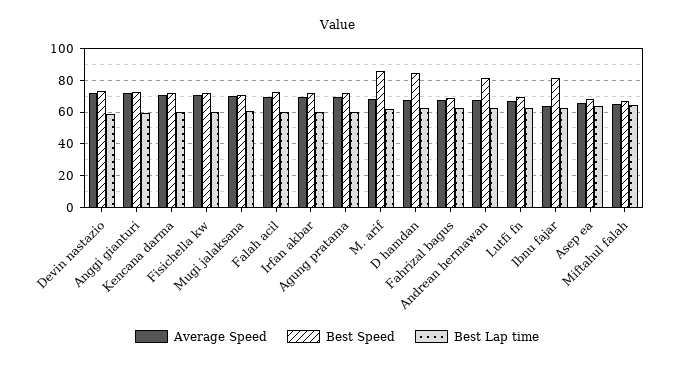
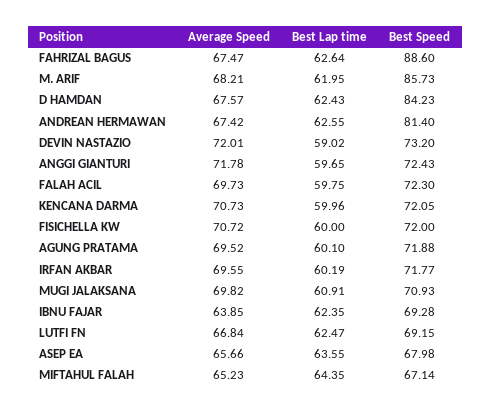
Best Speed, Fahrizal bagus: 70 -> 88.6
Best Speed, Ibnu fajar: 80 -> 69.28

